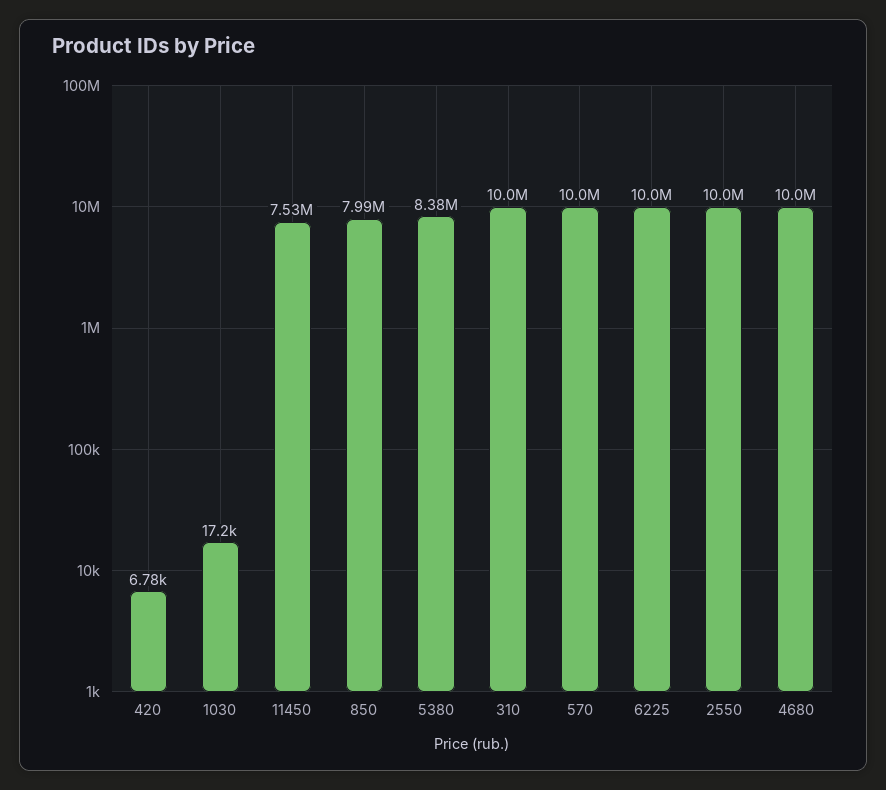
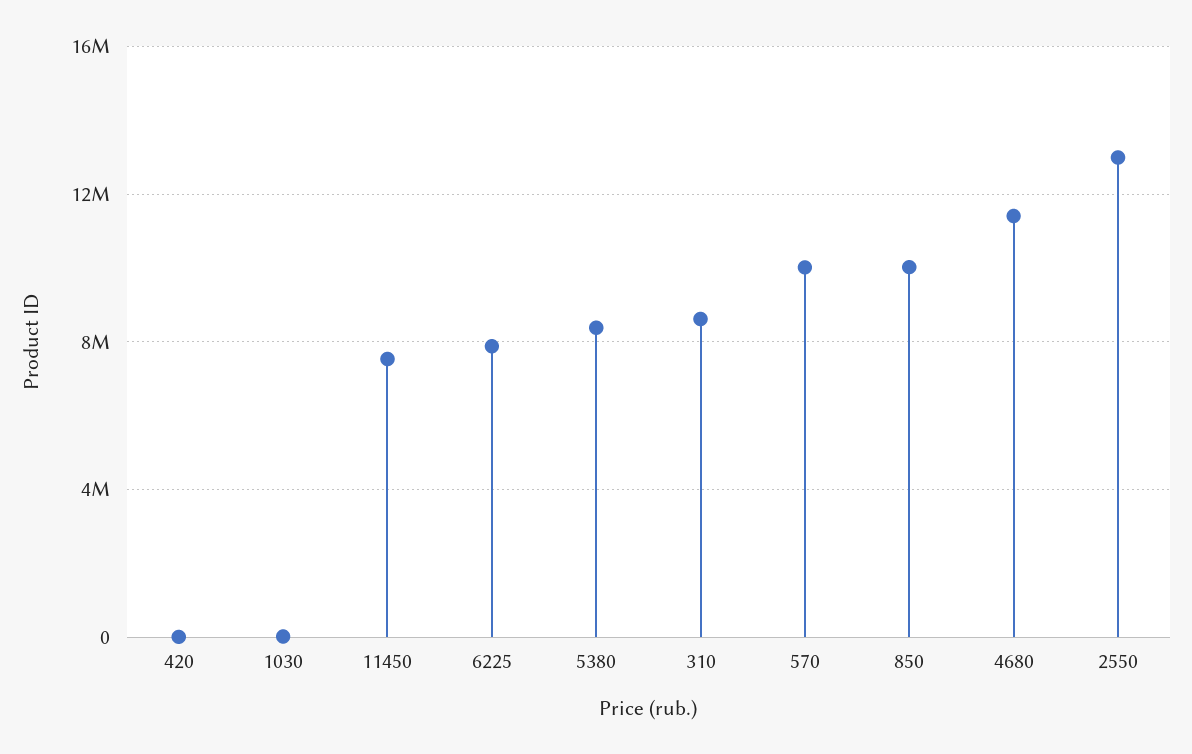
850: 7990000 -> 10000000
310: 10000000 -> 8500000
6225: 10000000 -> 8000000
2550: 10000000 -> 13000000
4680: 10000000 -> 11500000

